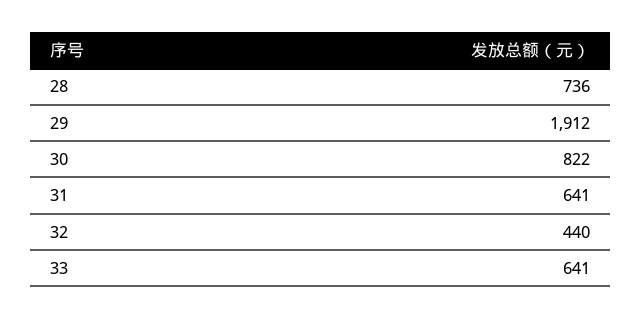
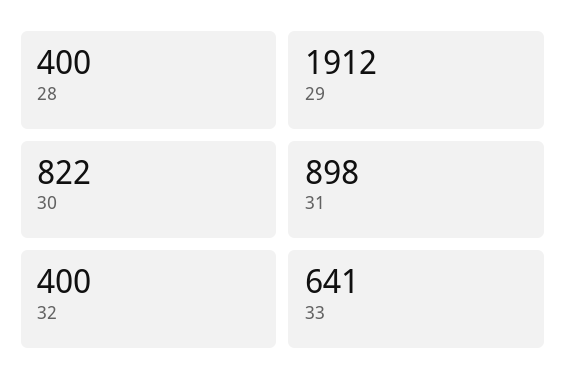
28: 736 -> 400
31: 641 -> 898
32: 440 -> 400

